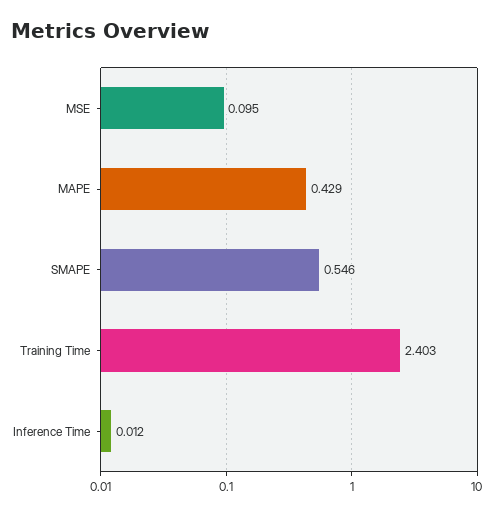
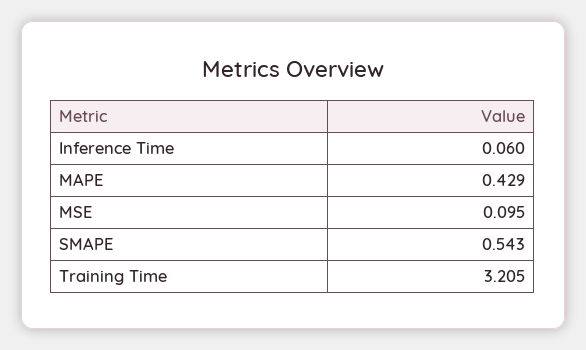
SMAPE: 0.546 -> 0.543
Training Time: 2.403 -> 3.205
Inference Time: 0.012 -> 0.06

